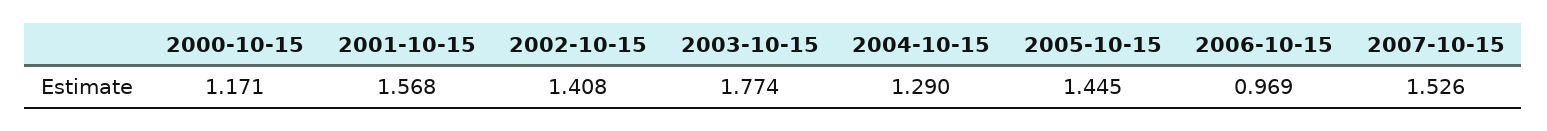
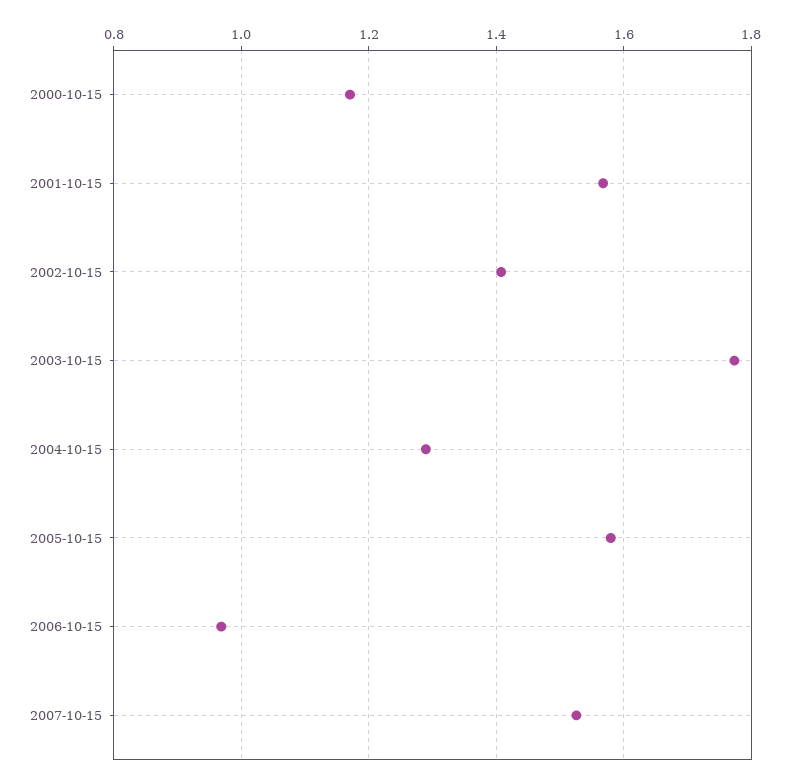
2005-10-15: 1.445 -> 1.58

